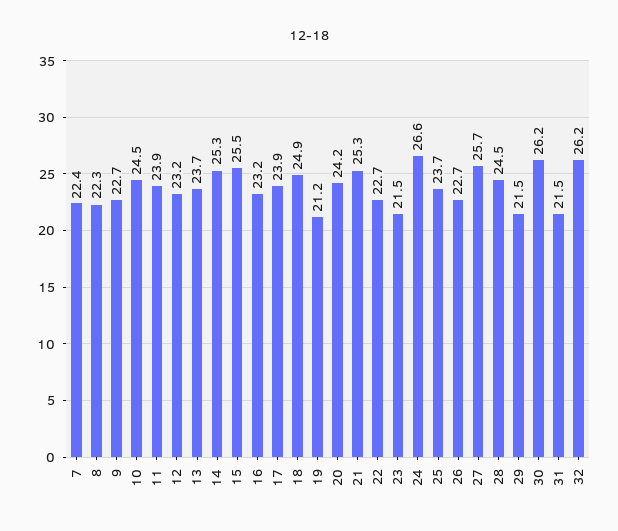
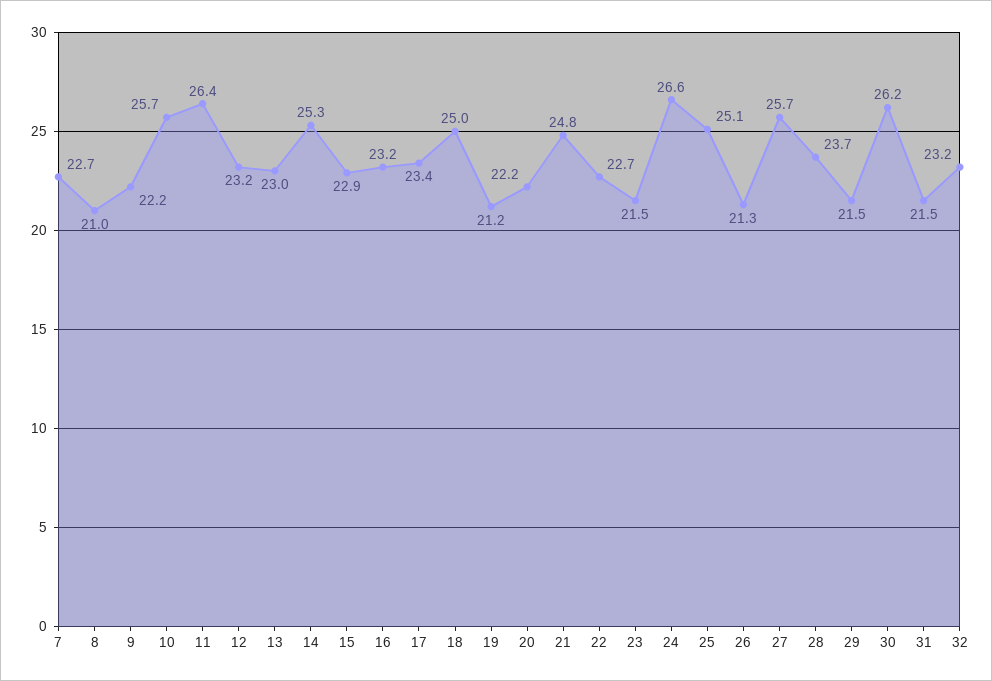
7: 22.4 -> 22.7
8: 22.3 -> 21
9: 22.7 -> 22.2
10: 24.5 -> 25.7
11: 23.9 -> 26.4
13: 23.7 -> 23
15: 25.5 -> 22.9
17: 23.9 -> 23.4
18: 24.9 -> 25
20: 24.2 -> 22.2
21: 25.3 -> 24.8
25: 23.7 -> 25.1
26: 22.7 -> 21.3
28: 24.5 -> 23.7
32: 26.2 -> 23.2

